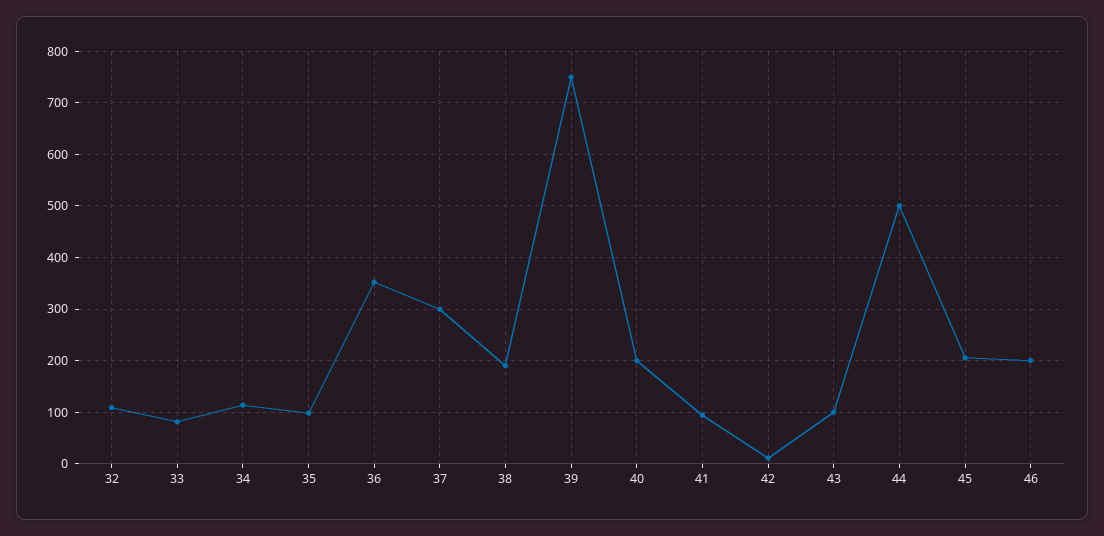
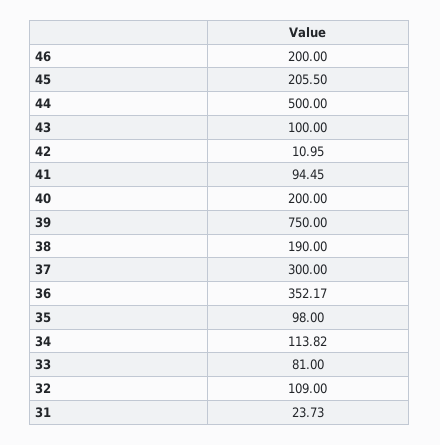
31: none -> 23.73

